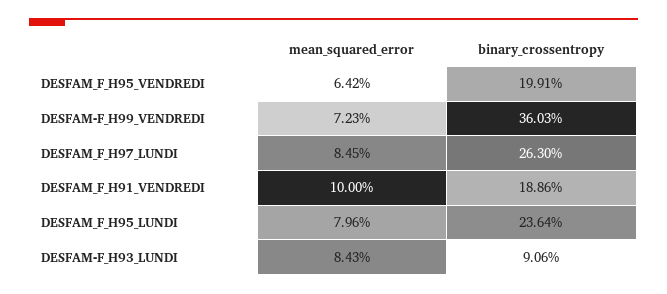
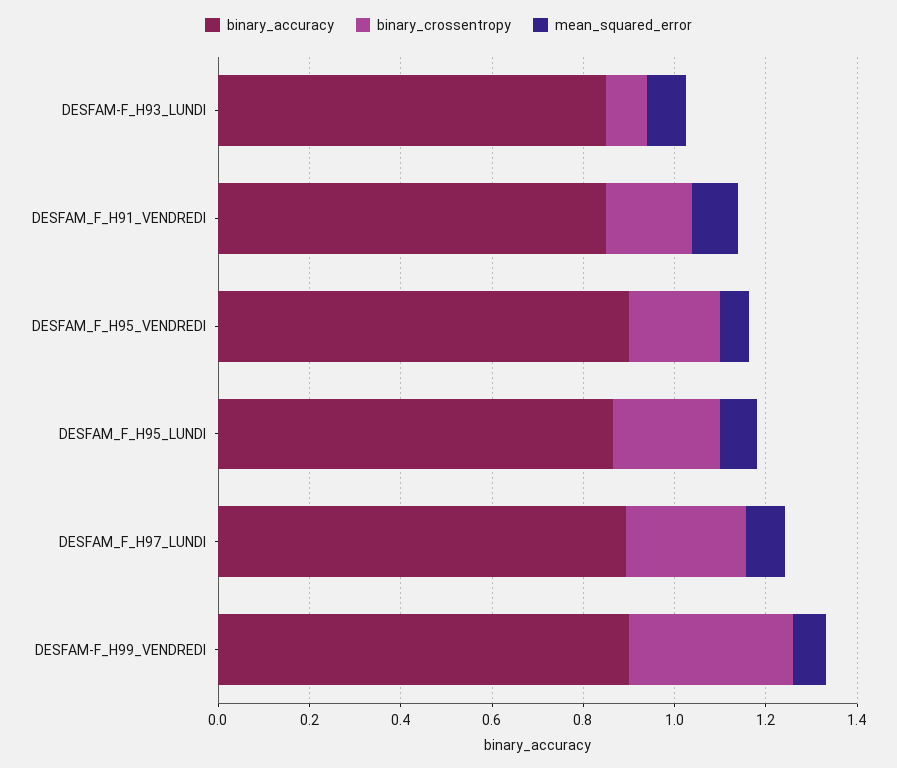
binary_accuracy, DESFAM-F_H93_LUNDI: none -> 0.85
binary_accuracy, DESFAM_F_H91_VENDREDI: none -> 0.85
binary_accuracy, DESFAM_F_H95_VENDREDI: none -> 0.9
binary_accuracy, DESFAM_F_H95_LUNDI: none -> 0.85
binary_accuracy, DESFAM_F_H97_LUNDI: none -> 0.9
binary_accuracy, DESFAM-F_H99_VENDREDI: none -> 0.9

